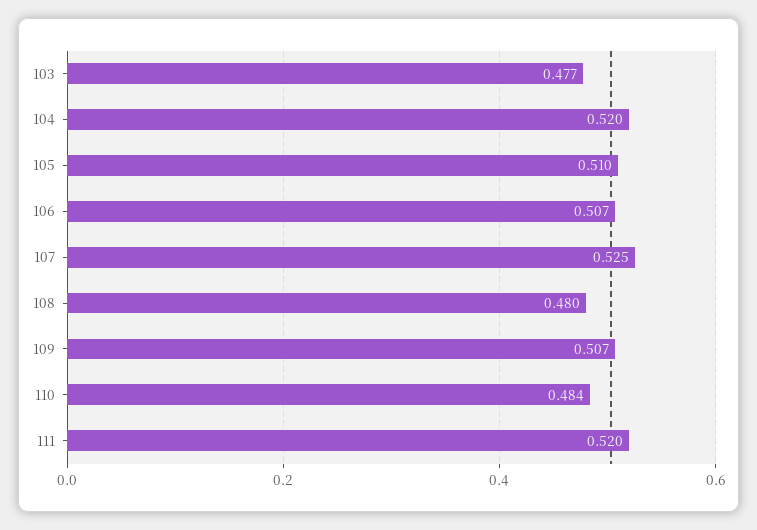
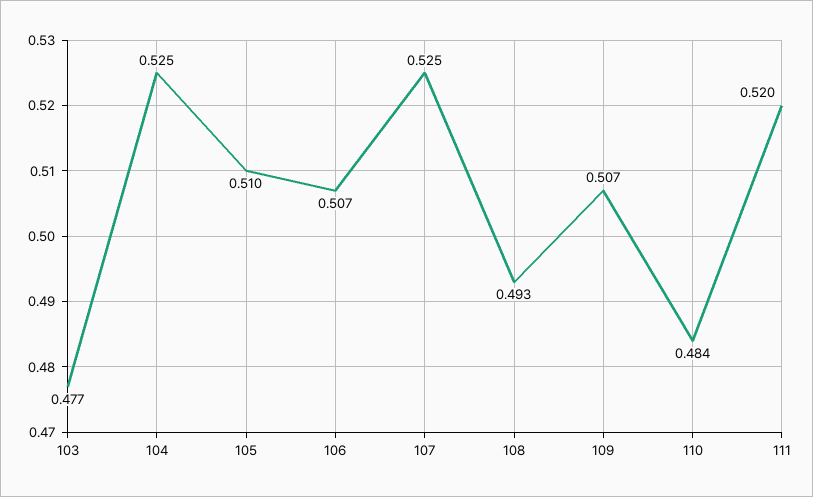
104: 0.52 -> 0.525
108: 0.48 -> 0.493

